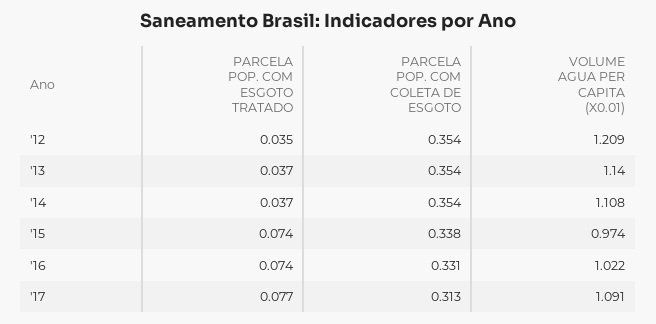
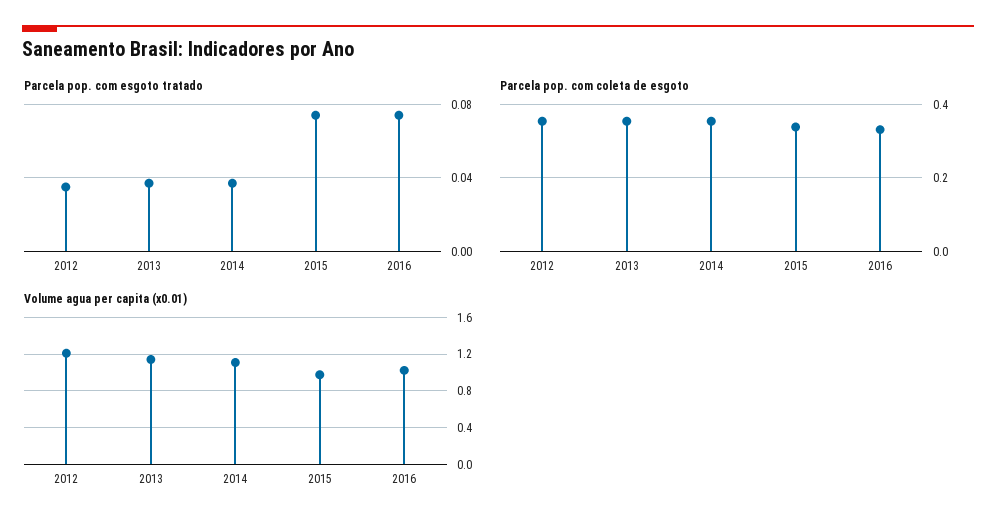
PARCELA POP. COM ESGOTO TRATADO, '17: 0.077 -> none
PARCELA POP. COM COLETA DE ESGOTO, '17: 0.313 -> none
VOLUME AGUA PER CAPITA (X0.01), '17: 1.091 -> none

